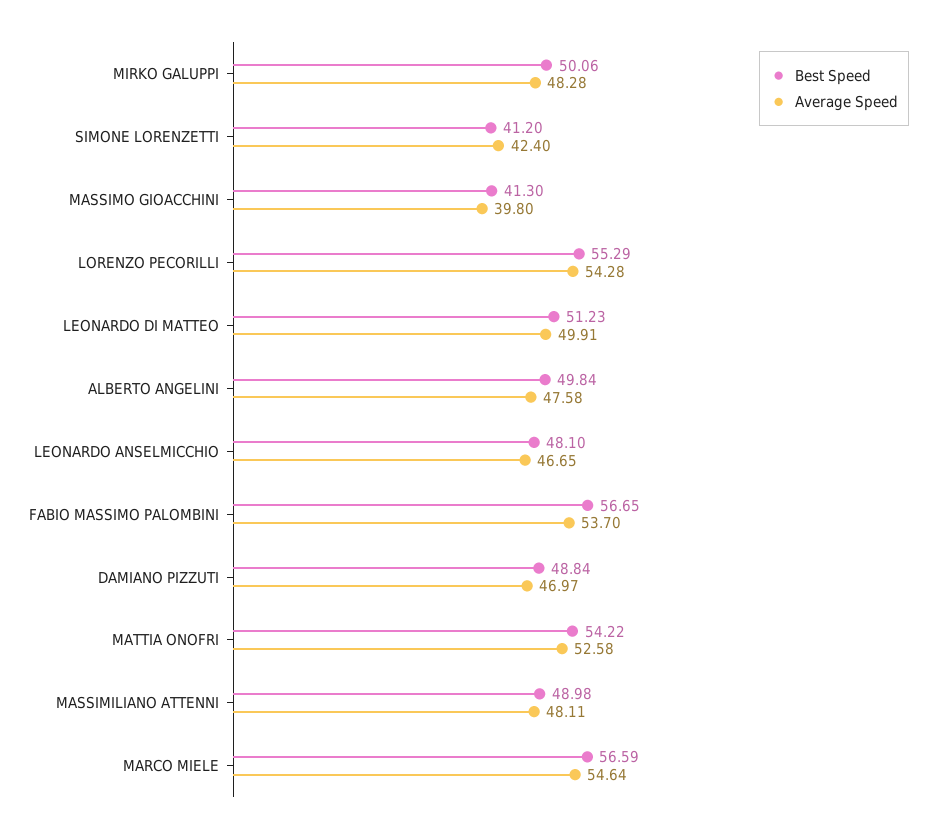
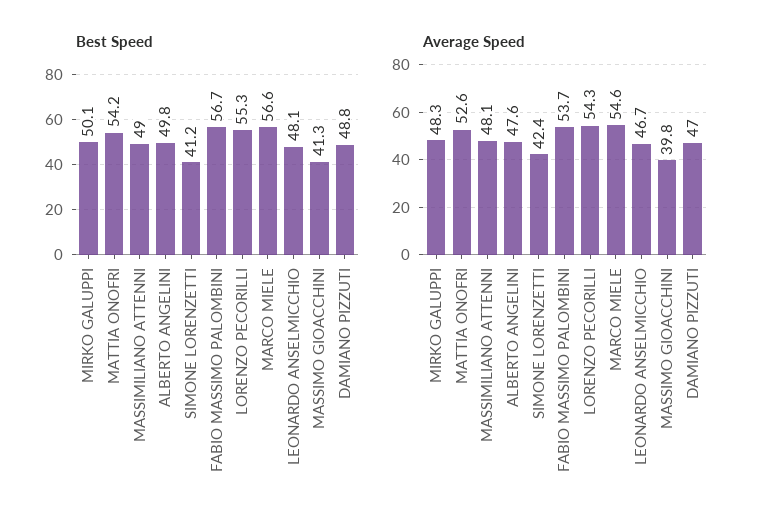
Best Speed, LEONARDO DI MATTEO: 51.23 -> none
Average Speed, LEONARDO DI MATTEO: 49.91 -> none

